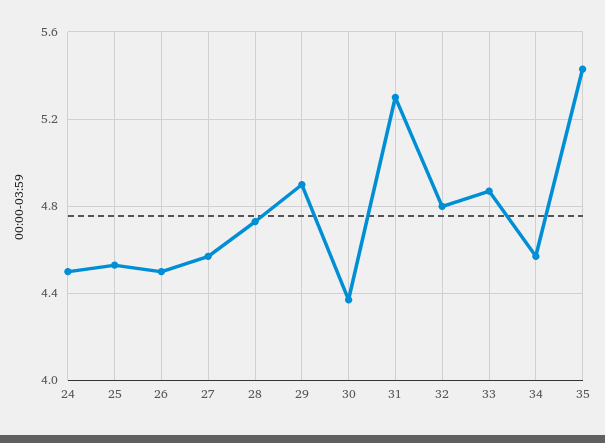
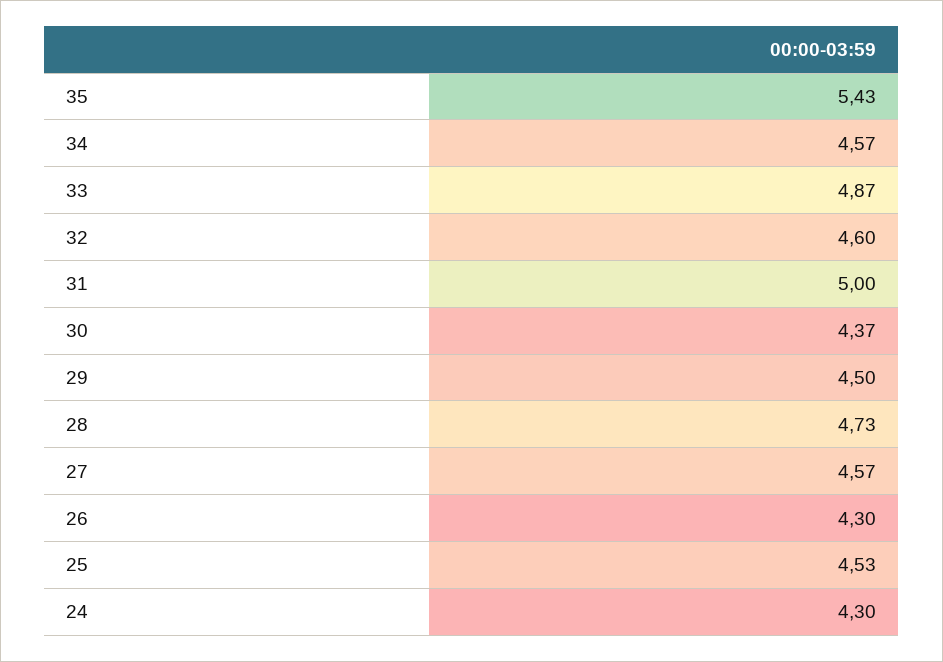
24: 4.5 -> 4.3
26: 4.5 -> 4.3
29: 4.9 -> 4.5
31: 5.3 -> 5
32: 4.8 -> 4.6

